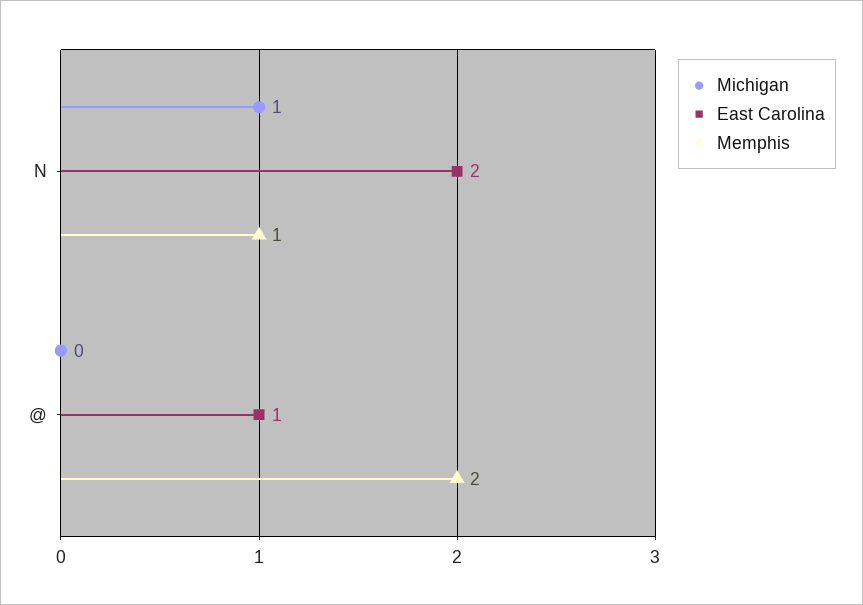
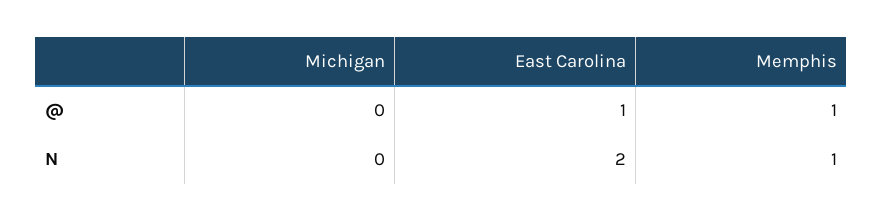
Michigan, N: 1 -> 0
Memphis, @: 2 -> 1

